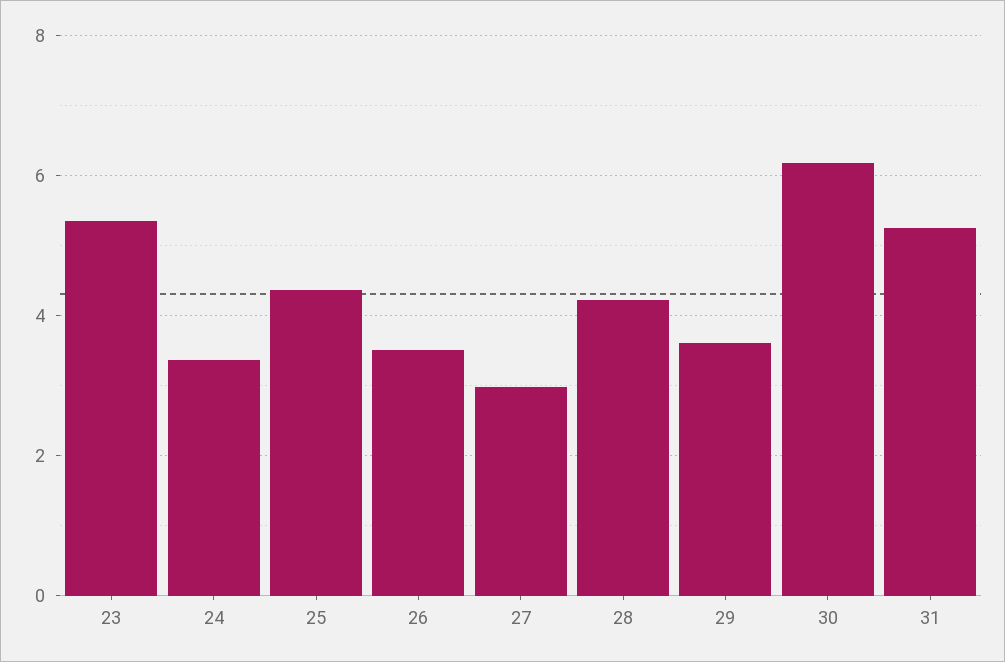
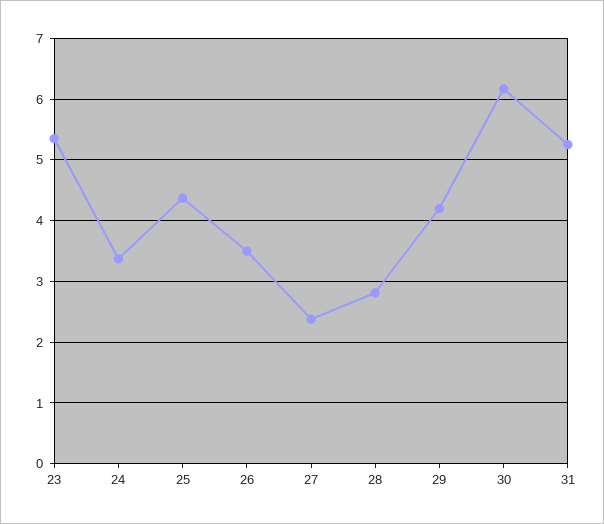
27: 3 -> 2.4
28: 4.2 -> 2.8
29: 3.6 -> 4.2

